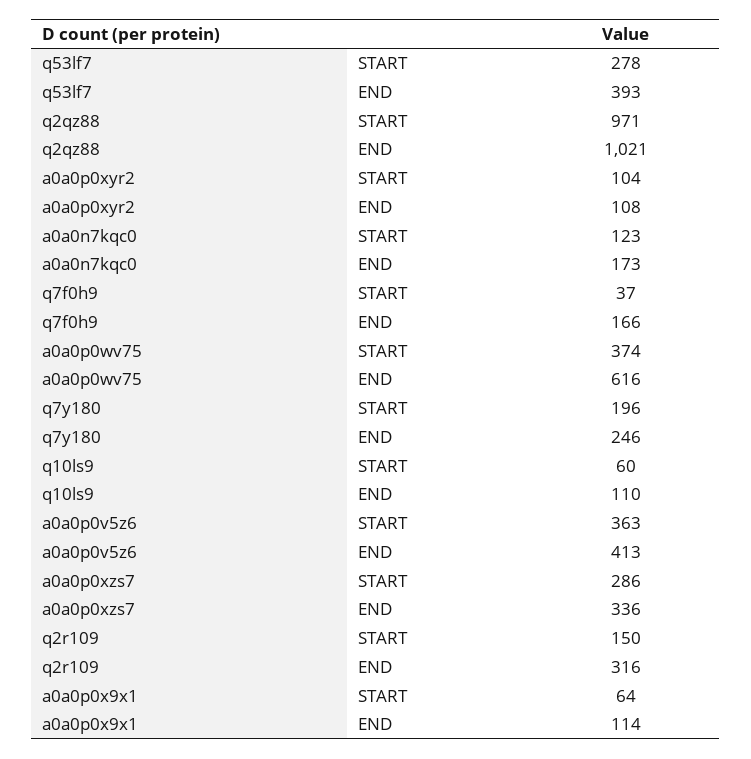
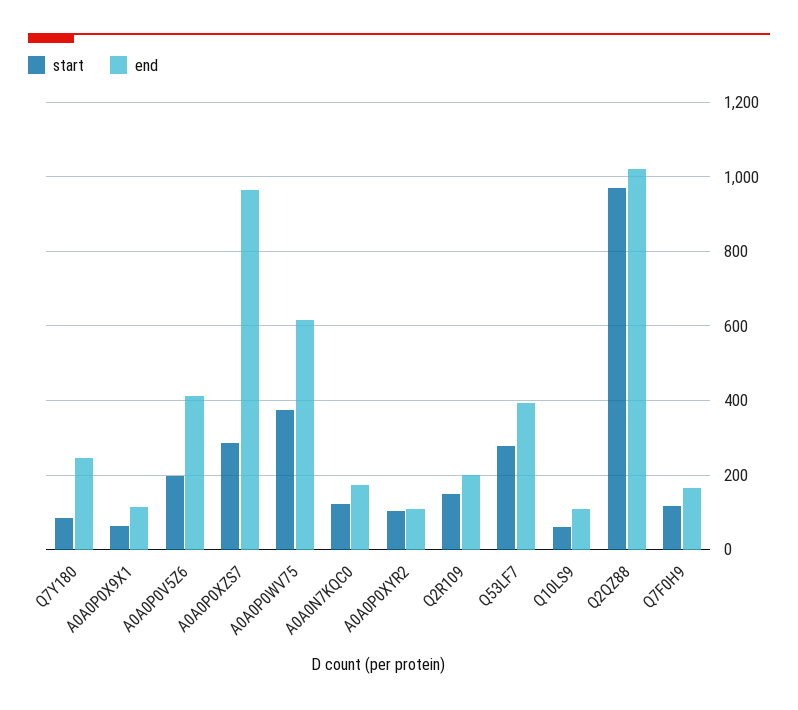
START, q7f0h9: 37 -> 120
START, q7y180: 196 -> 80
START, a0a0p0v5z6: 363 -> 200
END, a0a0p0xzs7: 336 -> 960
END, q2r109: 316 -> 200

